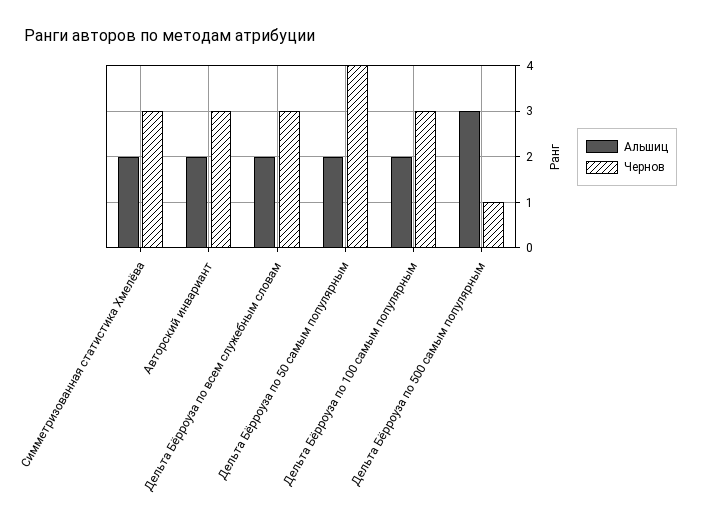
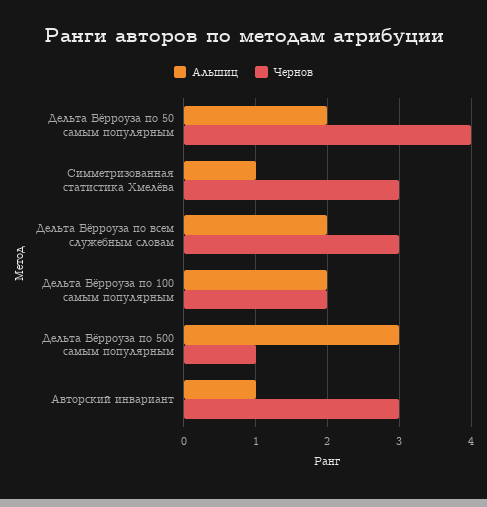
Альшиц, Симметризованная статистика Хмелёва: 2 -> 1
Альшиц, Авторский инвариант: 2 -> 1
Чернов, Дельта Бёрроуза по 100 самым популярным: 3 -> 2

